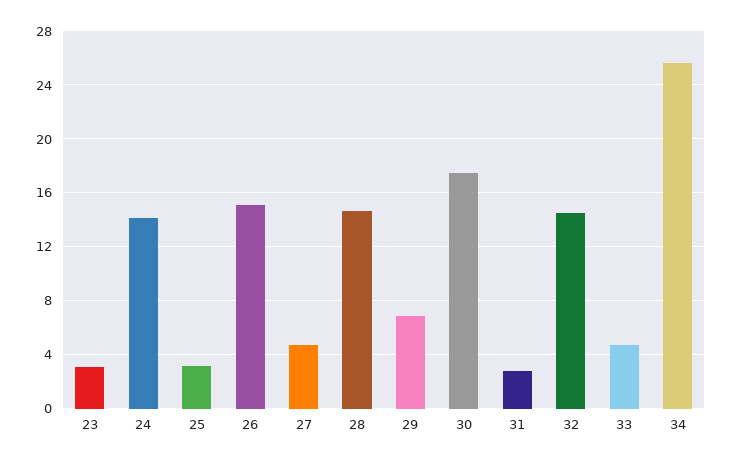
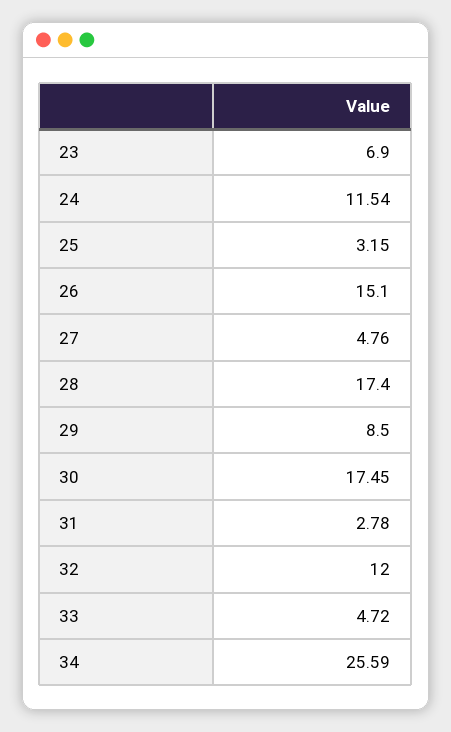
23: 3 -> 6.9
24: 14 -> 11.54
28: 14.5 -> 17.4
29: 7 -> 8.5
32: 14.5 -> 12

